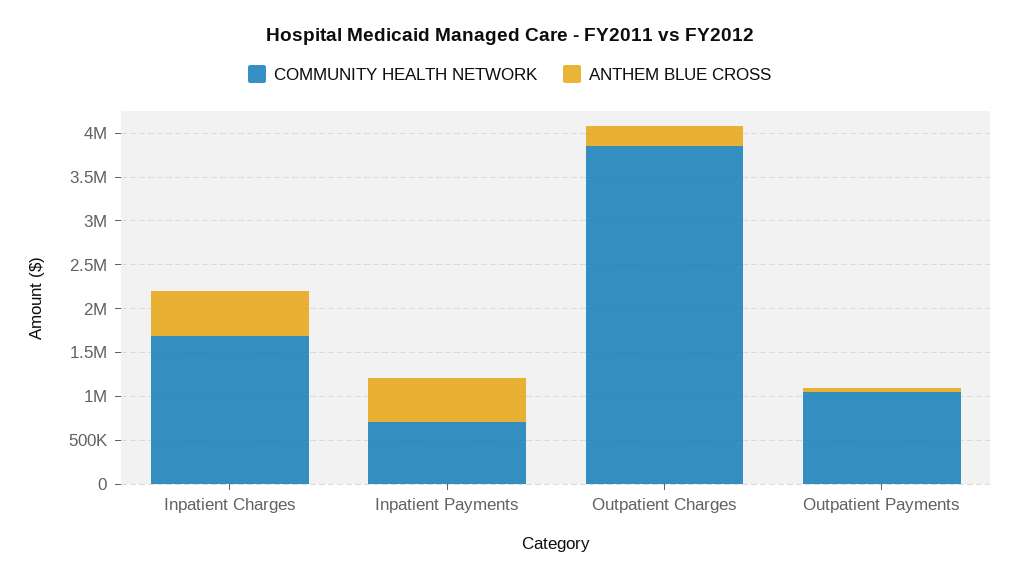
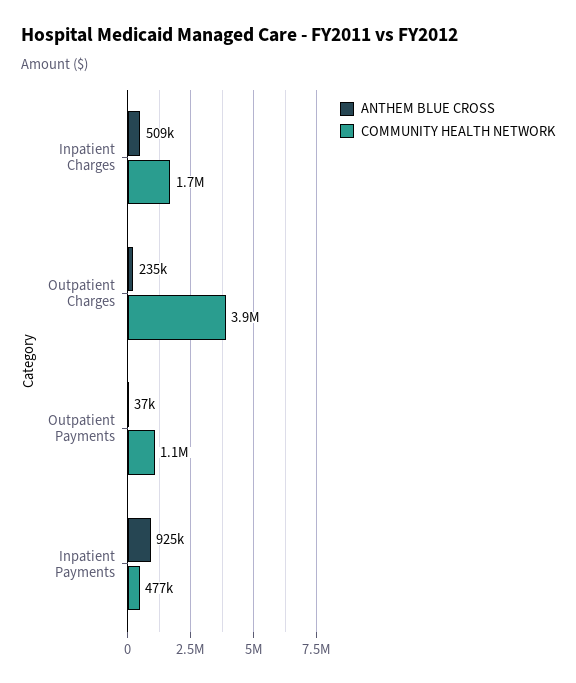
COMMUNITY HEALTH NETWORK, Inpatient Payments: 700000 -> 477000
ANTHEM BLUE CROSS, Inpatient Payments: 500000 -> 925000

